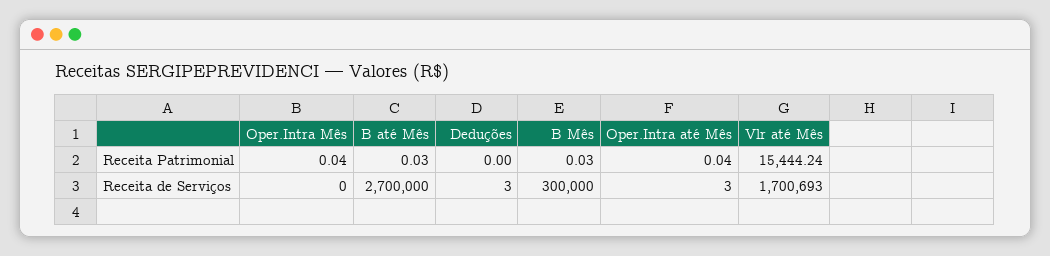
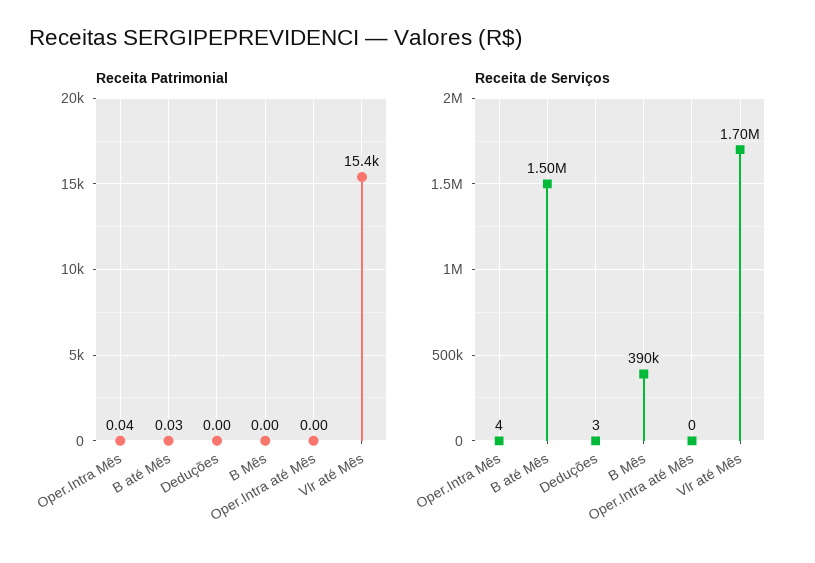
Receita Patrimonial, B Mês: 0.03 -> 0
Receita Patrimonial, Oper.Intra até Mês: 0.04 -> 0
Receita de Serviços, Oper.Intra Mês: 0 -> 4
Receita de Serviços, B até Mês: 2700000 -> 1500000
Receita de Serviços, B Mês: 300000 -> 390000
Receita de Serviços, Oper.Intra até Mês: 3 -> 0

